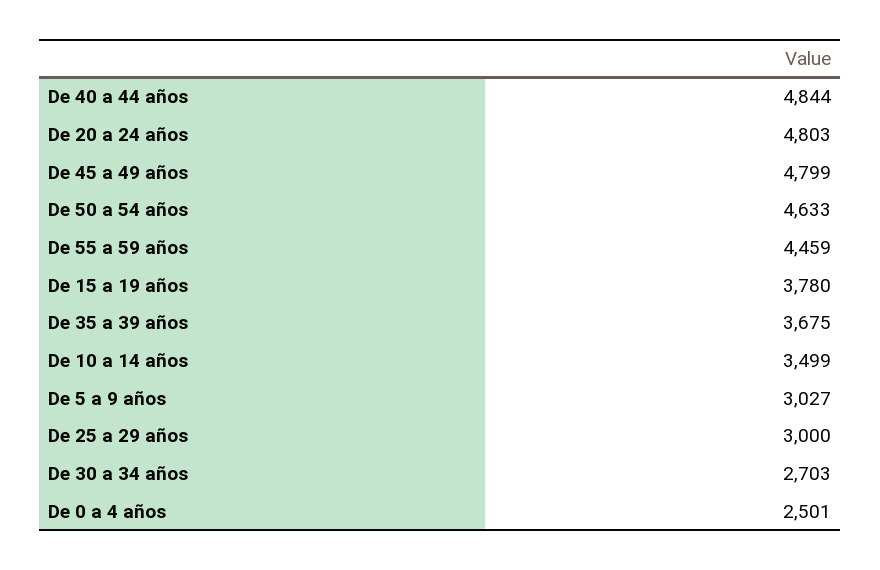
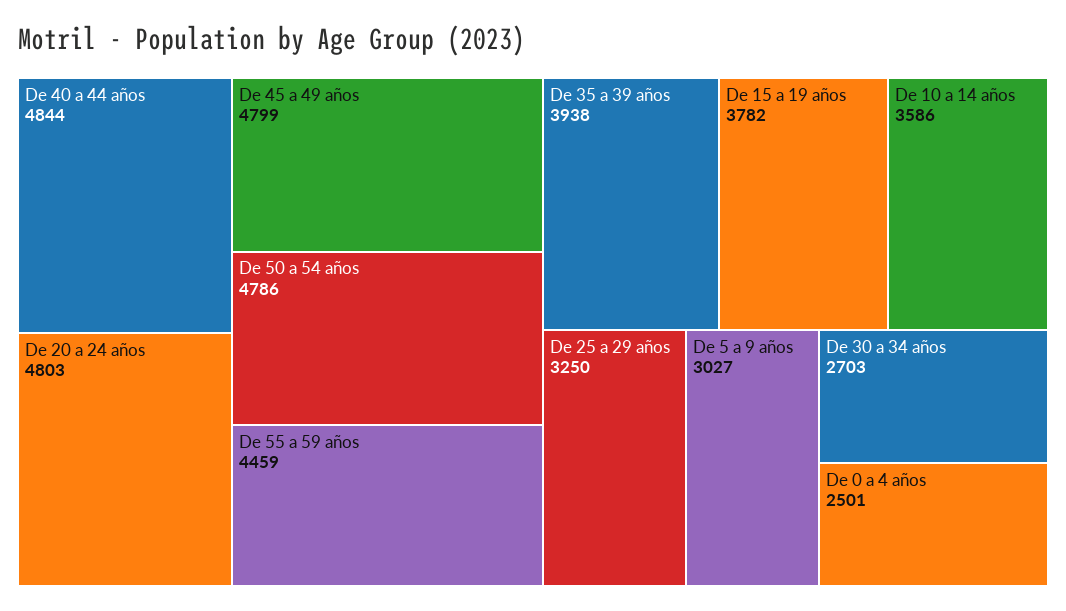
De 50 a 54 años: 4633 -> 4786
De 15 a 19 años: 3780 -> 3782
De 35 a 39 años: 3675 -> 3938
De 10 a 14 años: 3499 -> 3586
De 25 a 29 años: 3000 -> 3250

